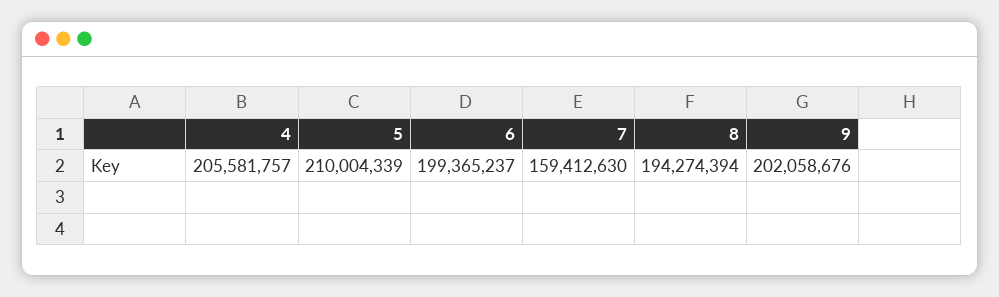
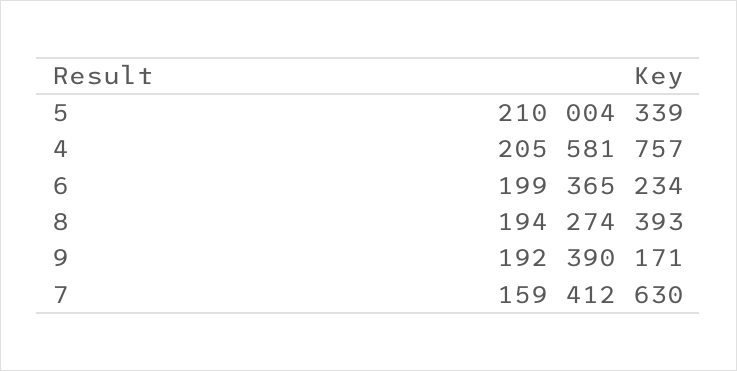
6: 199365237 -> 199365234
8: 194274394 -> 194274393
9: 202058676 -> 192390171

